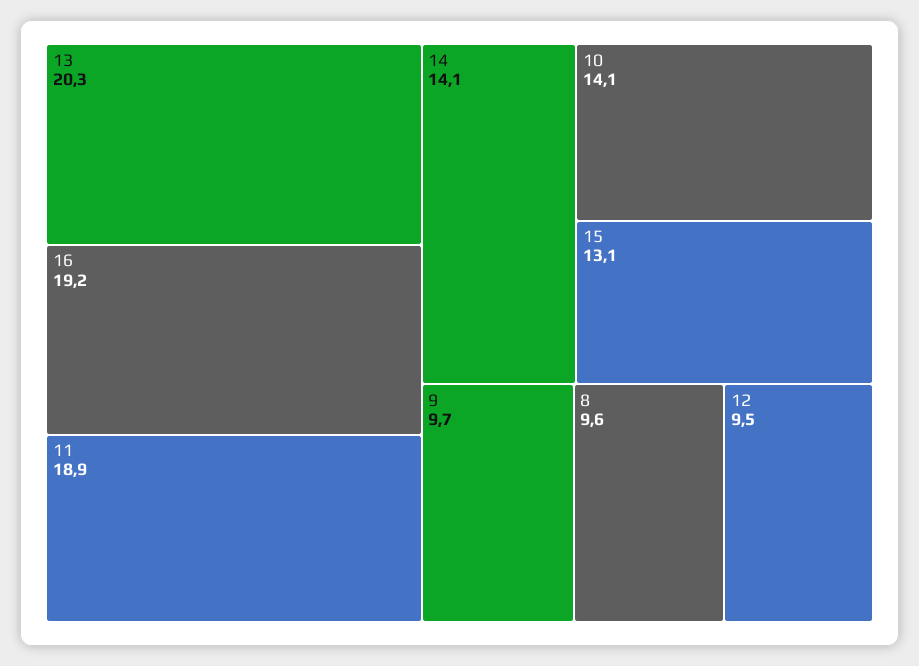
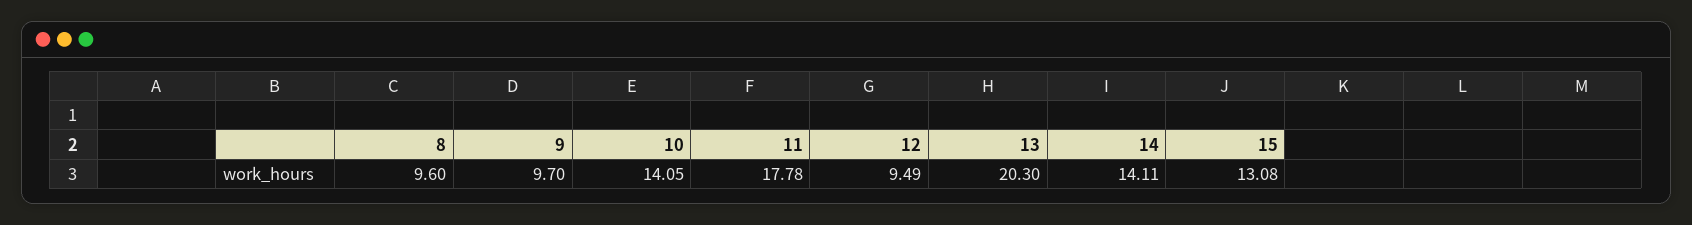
16: 19.2 -> none
11: 18.9 -> 17.78

